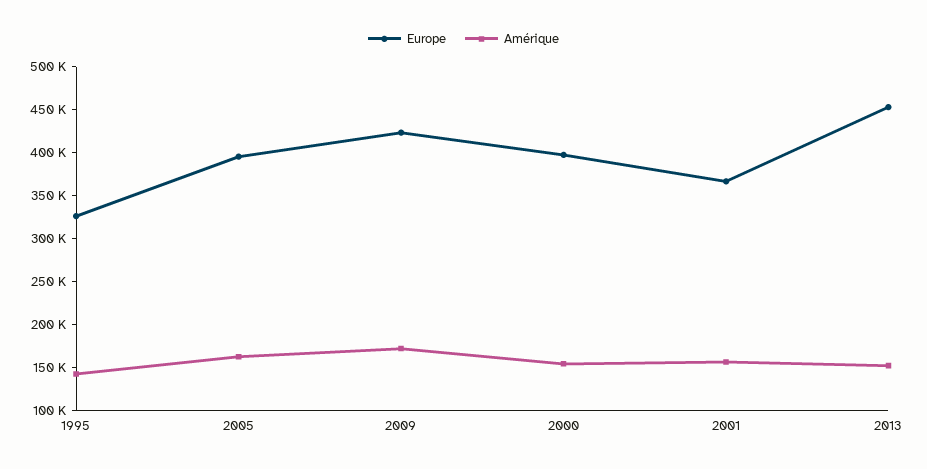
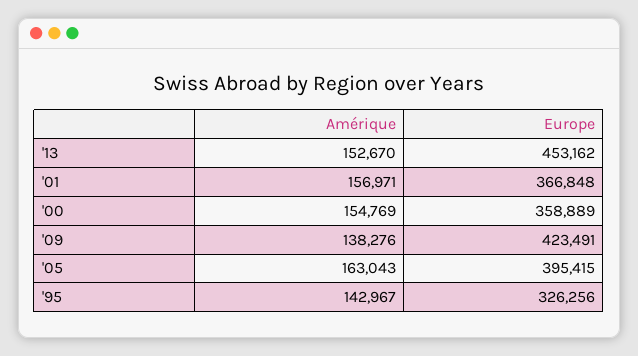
Amérique, 2009: 170000 -> 138276
Europe, 2000: 400000 -> 358889

